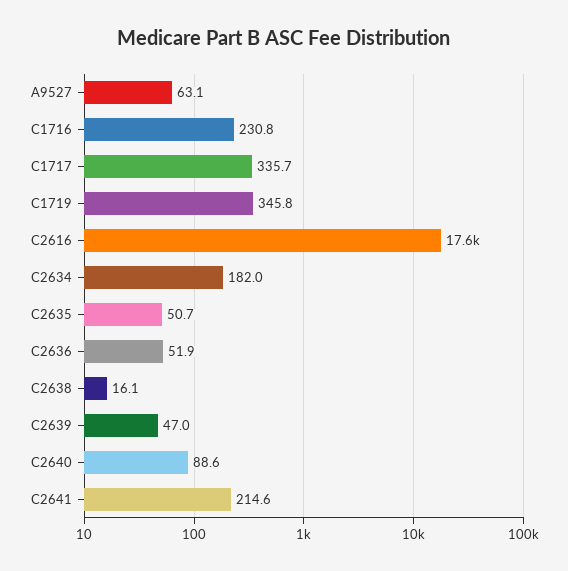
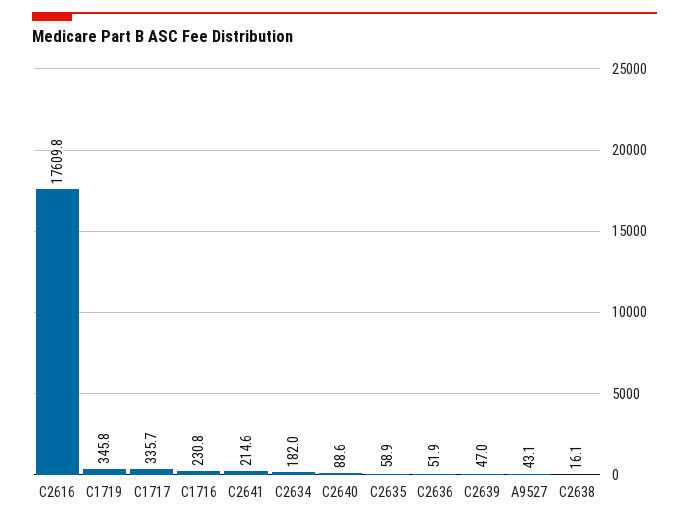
A9527: 63.1 -> 43.1
C2635: 50.7 -> 58.9

